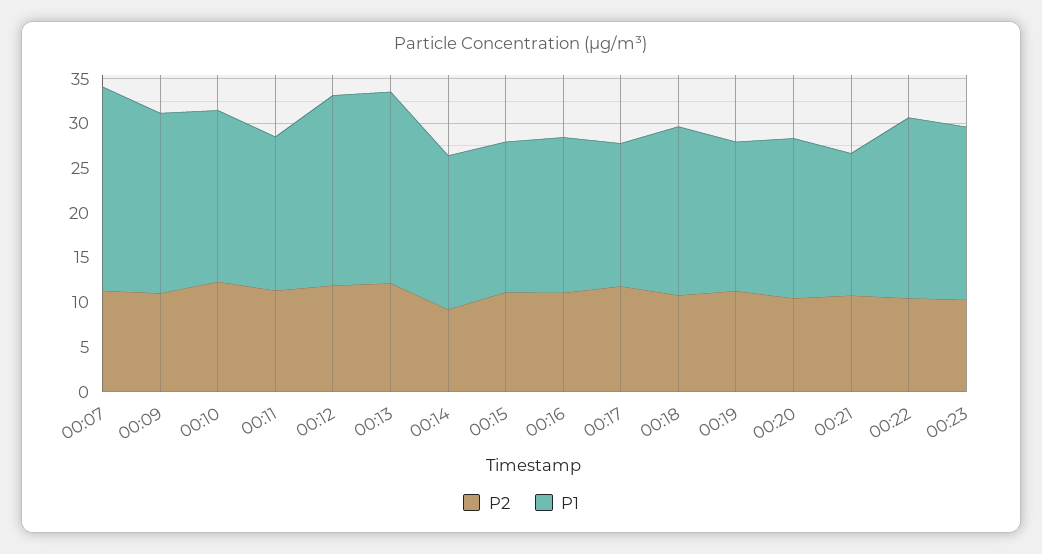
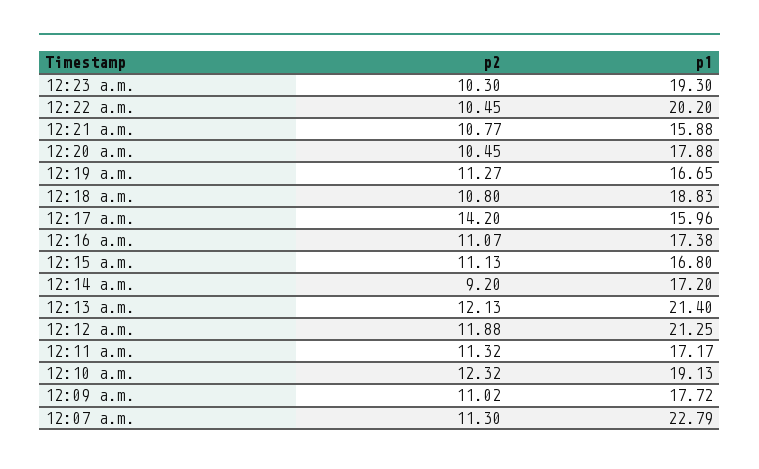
P1, 00:09: 20 -> 17.72
P2, 00:17: 12 -> 14.2

